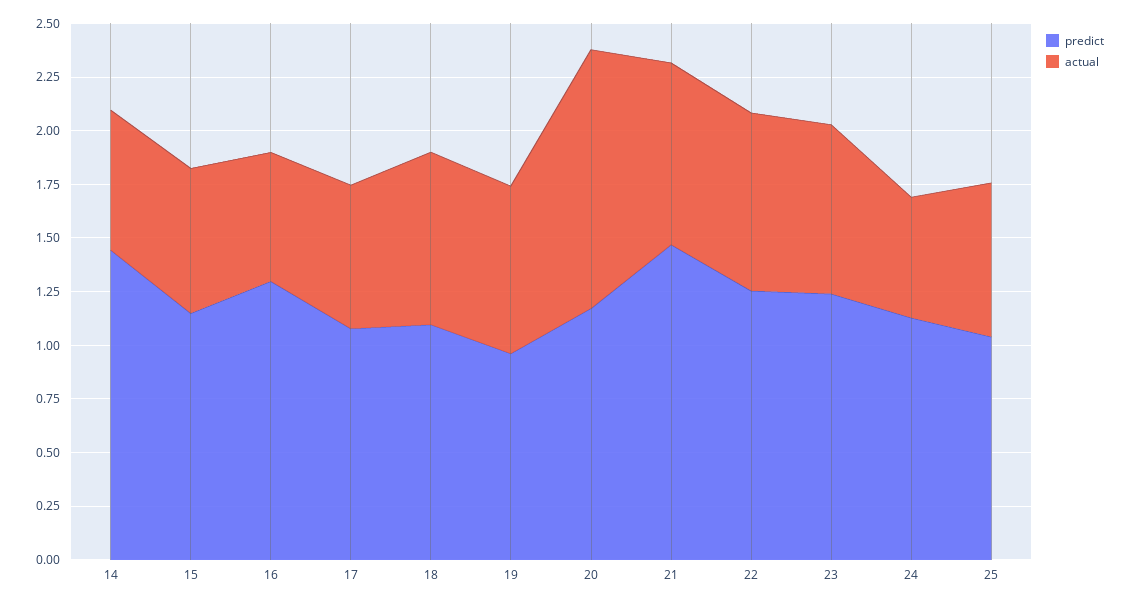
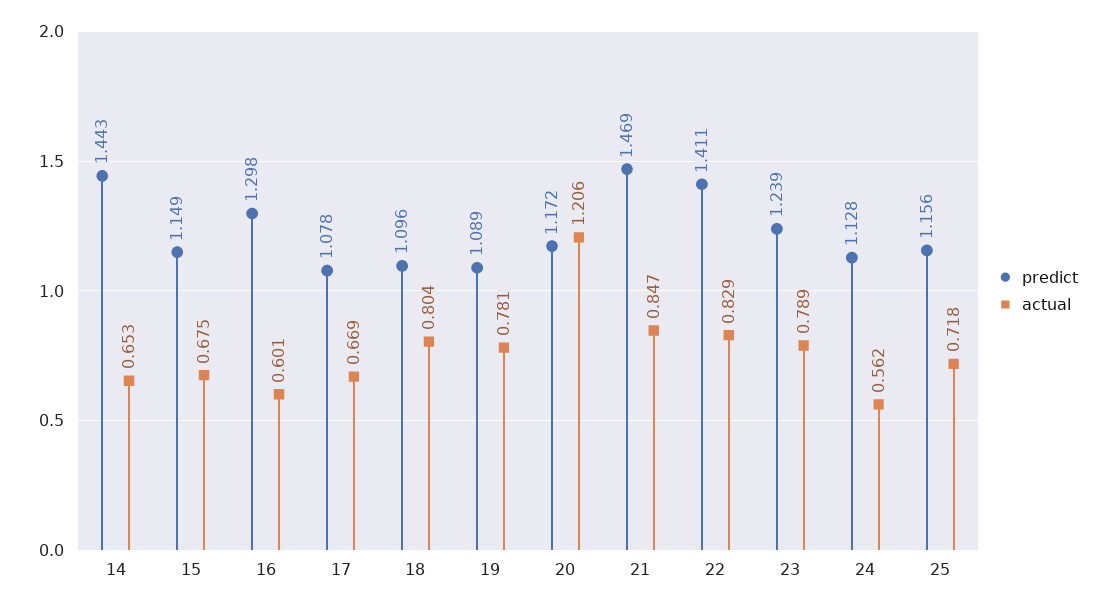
predict, 19: 0.95 -> 1.089
predict, 22: 1.25 -> 1.411
predict, 25: 1.05 -> 1.156

